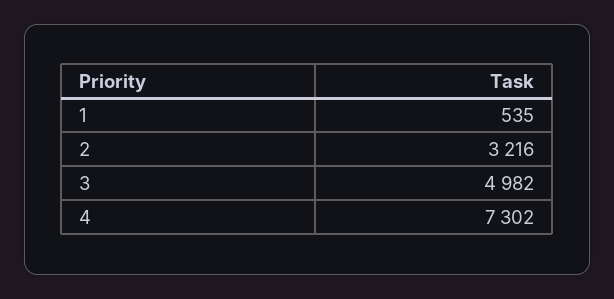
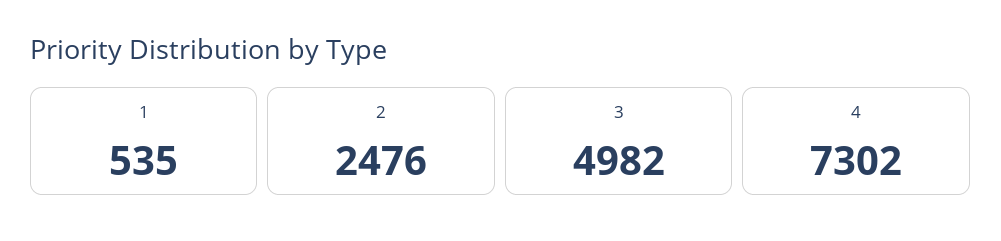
2: 3216 -> 2476

